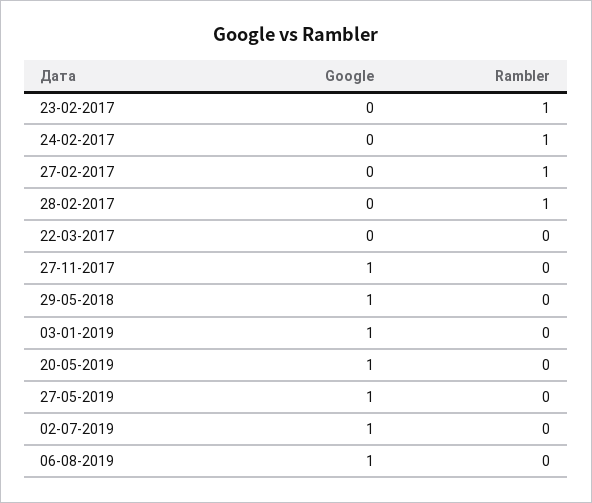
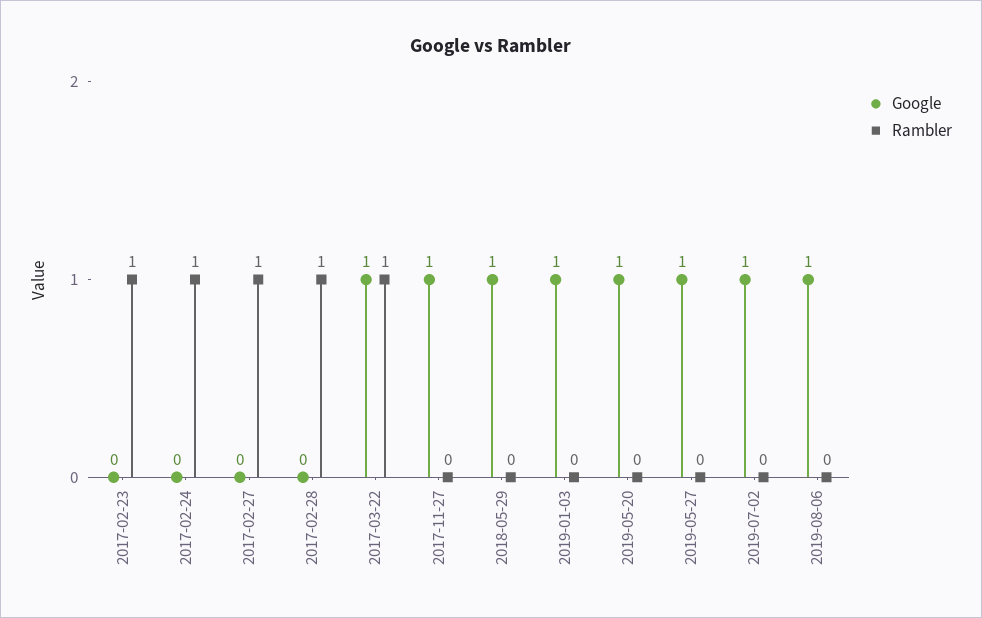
Google, 22-03-2017: 0 -> 1
Rambler, 22-03-2017: 0 -> 1

